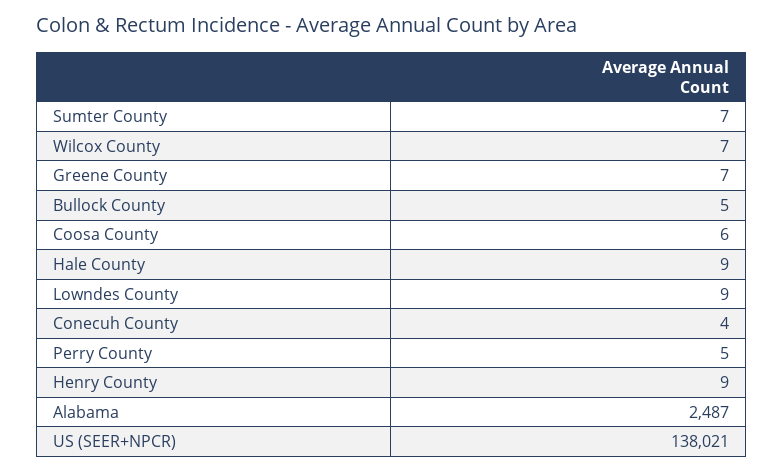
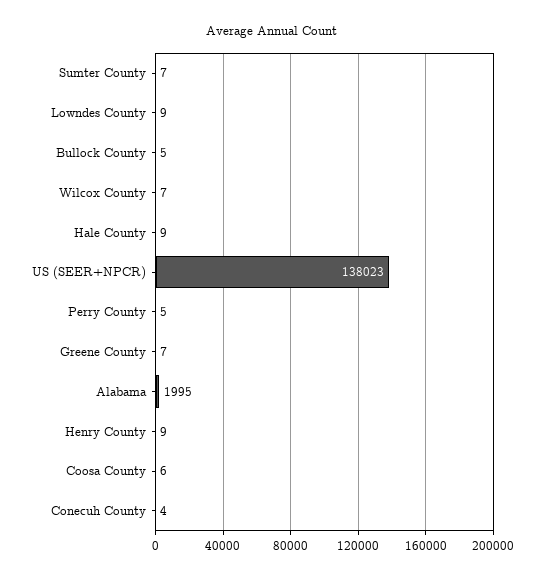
Alabama: 2487 -> 1995
US (SEER+NPCR): 138021 -> 138023

